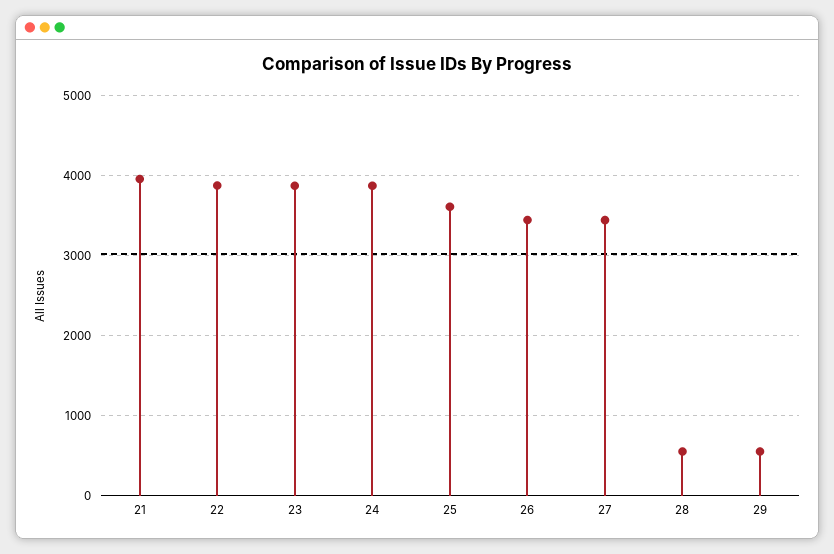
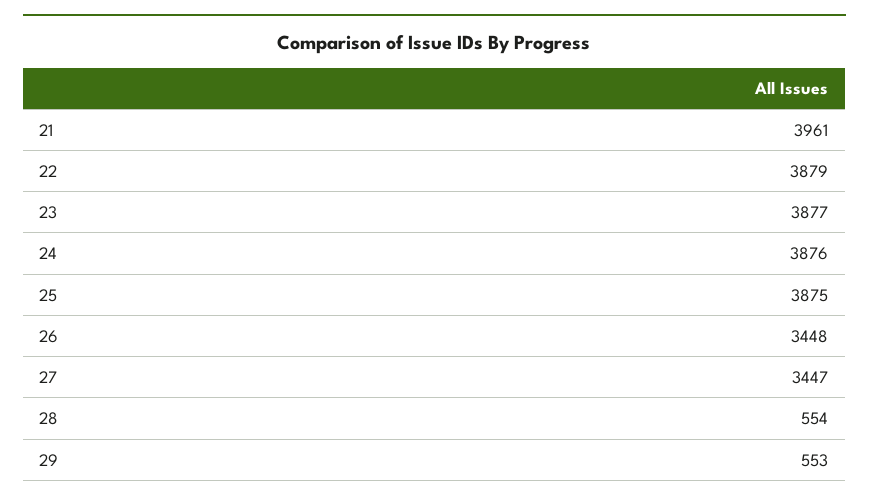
25: 3600 -> 3875

